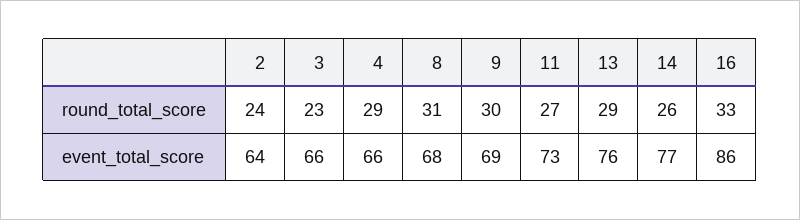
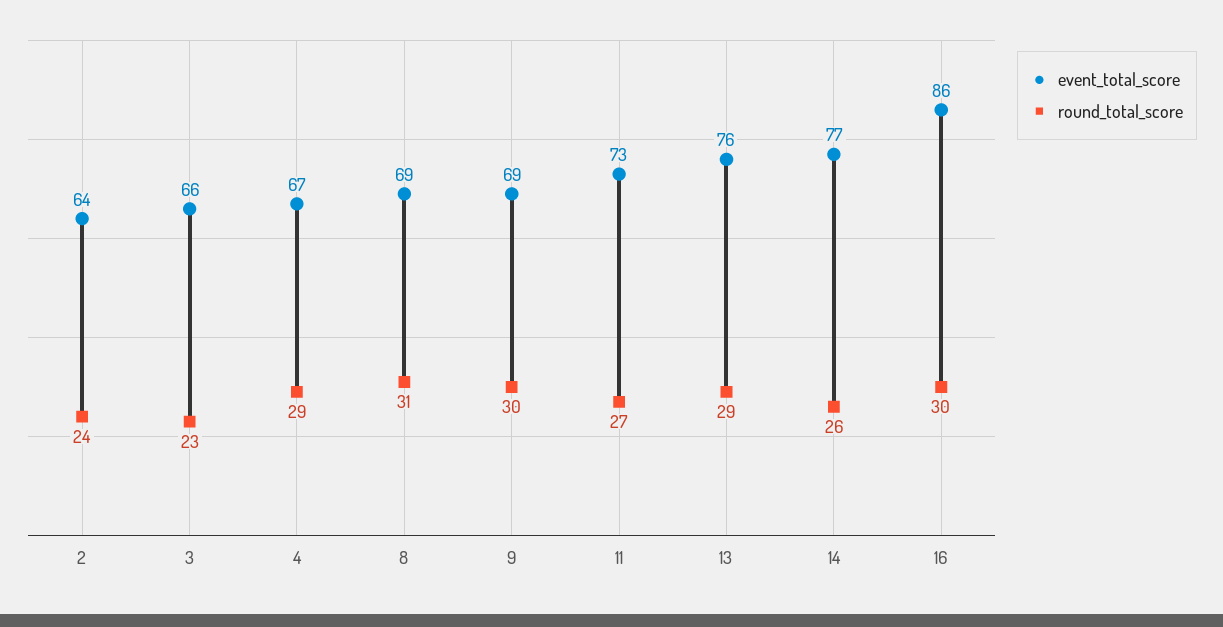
round_total_score, 16: 33 -> 30
event_total_score, 4: 66 -> 67
event_total_score, 8: 68 -> 69

